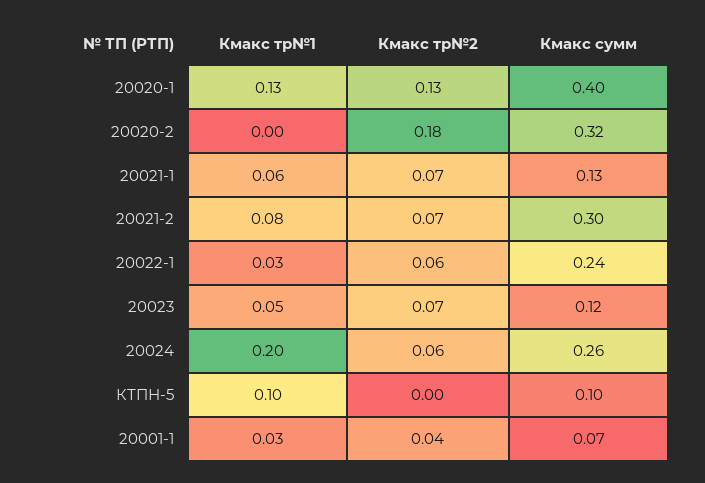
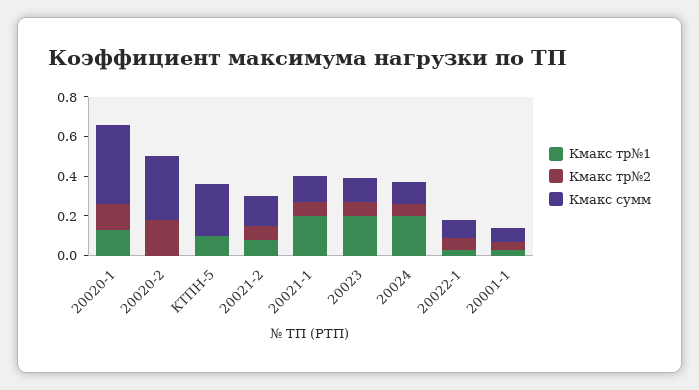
Кмакс тр№1, 20021-1: 0.06 -> 0.2
Кмакс сумм, 20021-2: 0.3 -> 0.15
Кмакс сумм, 20022-1: 0.24 -> 0.1
Кмакс тр№1, 20023: 0.05 -> 0.2
Кмакс сумм, 20024: 0.26 -> 0.1
Кмакс сумм, КТПН-5: 0.1 -> 0.25

